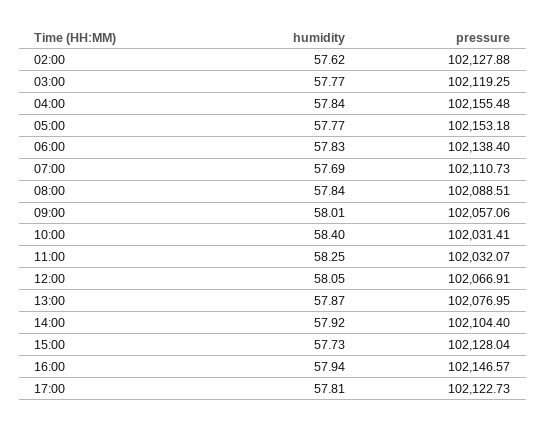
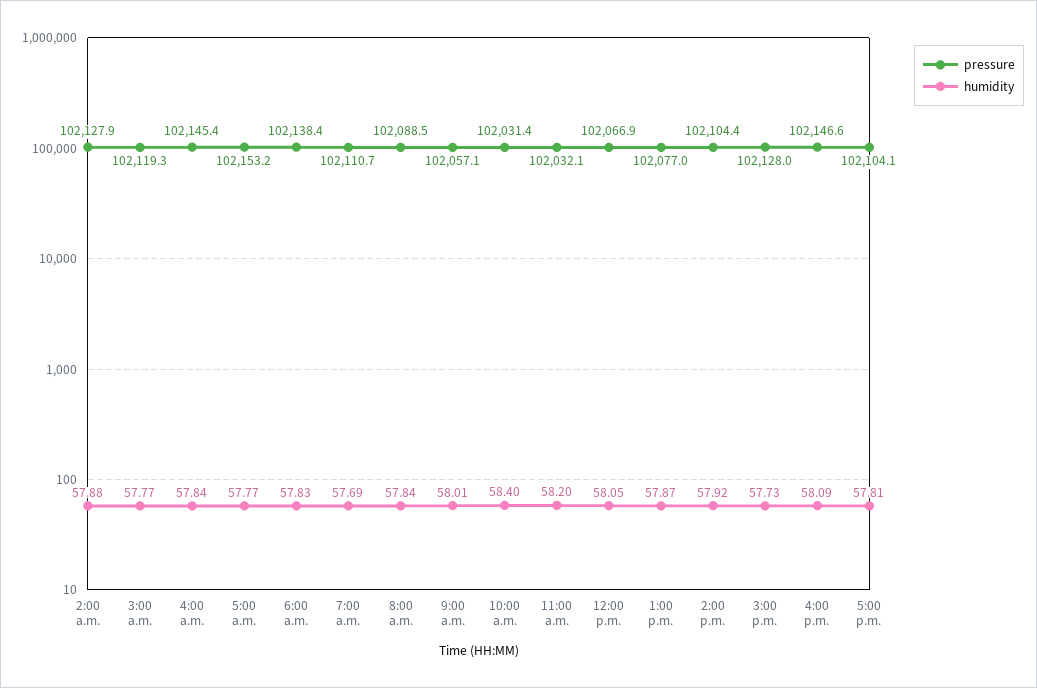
humidity, 02:00: 57.62 -> 57.88
pressure, 04:00: 102155.48 -> 102145.4
humidity, 11:00: 58.25 -> 58.2
humidity, 16:00: 57.94 -> 58.09
pressure, 17:00: 102122.73 -> 102104.1

